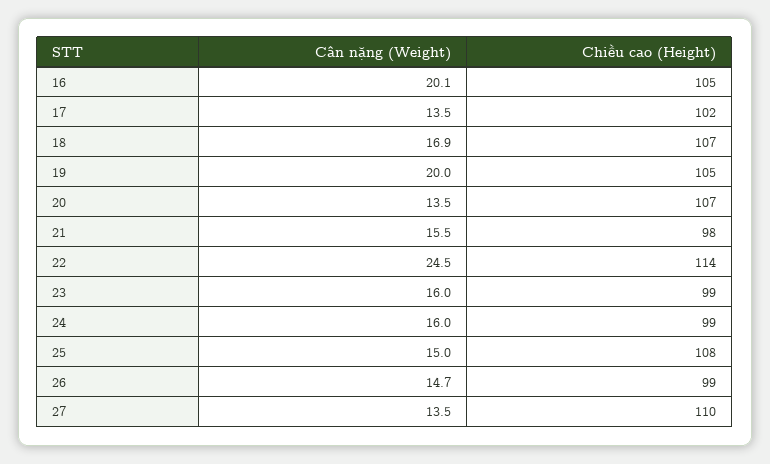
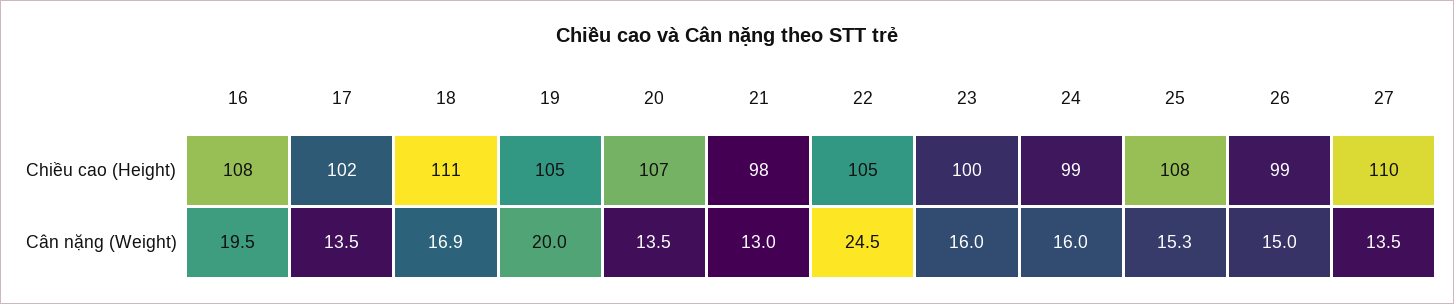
Cân nặng (Weight), 16: 20.1 -> 19.5
Chiều cao (Height), 16: 105 -> 108
Chiều cao (Height), 18: 107 -> 111
Cân nặng (Weight), 21: 15.5 -> 13
Chiều cao (Height), 22: 114 -> 105
Chiều cao (Height), 23: 99 -> 100
Cân nặng (Weight), 25: 15 -> 15.3
Cân nặng (Weight), 26: 14.7 -> 15

